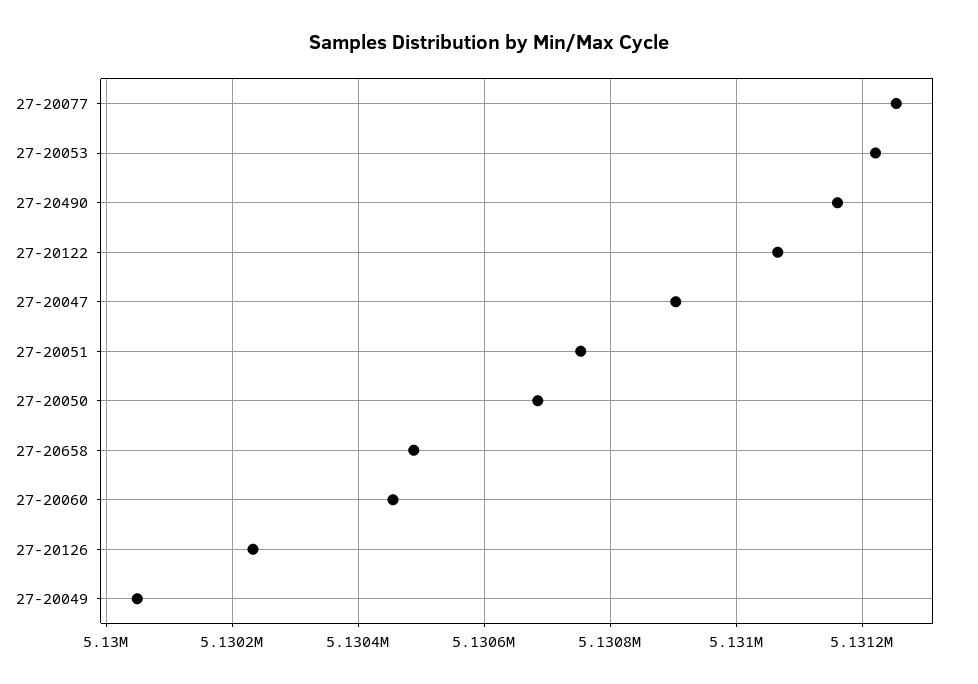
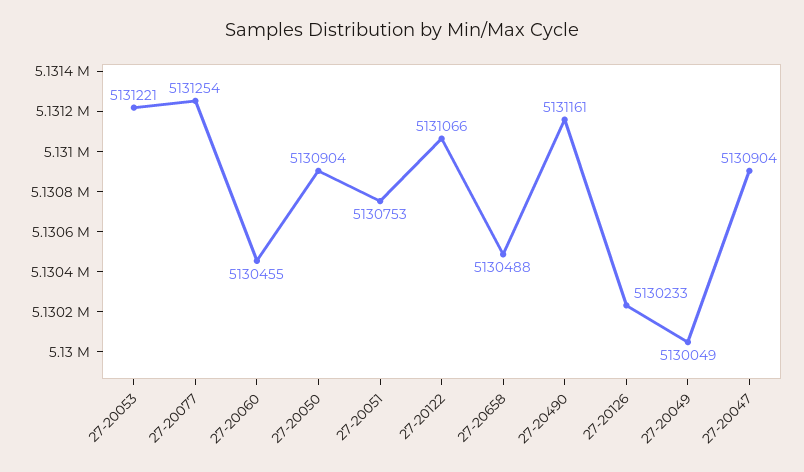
27-20050: 5130680 -> 5130904

